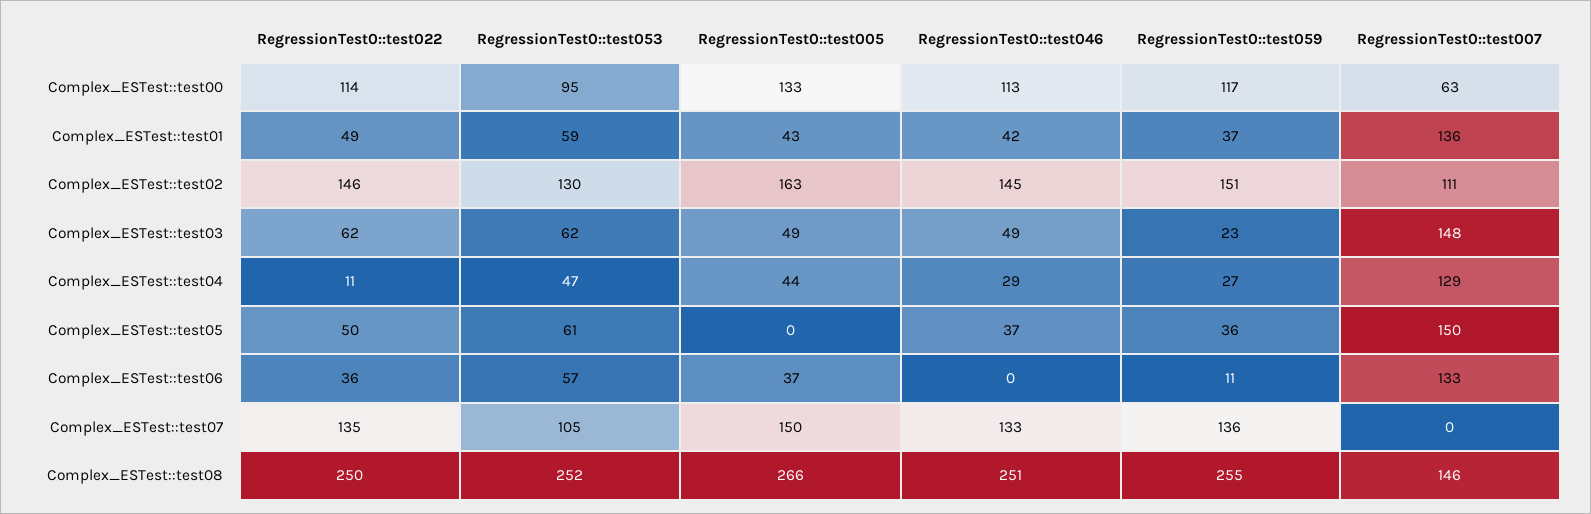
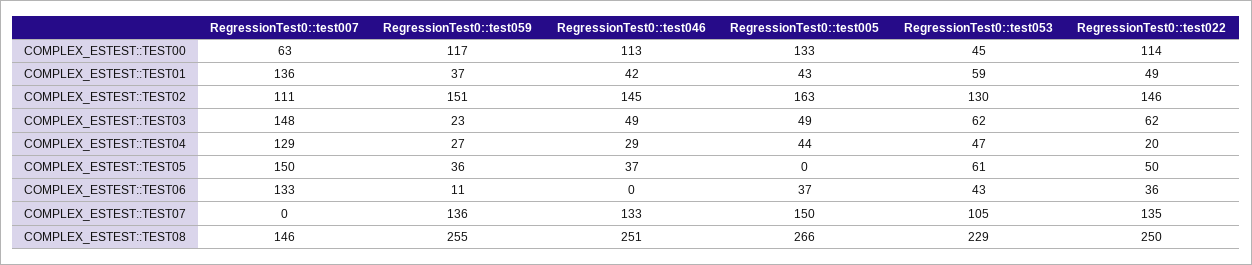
RegressionTest0::test053, Complex_ESTest::test00: 95 -> 45
RegressionTest0::test022, Complex_ESTest::test04: 11 -> 20
RegressionTest0::test053, Complex_ESTest::test06: 57 -> 43
RegressionTest0::test053, Complex_ESTest::test08: 252 -> 229

